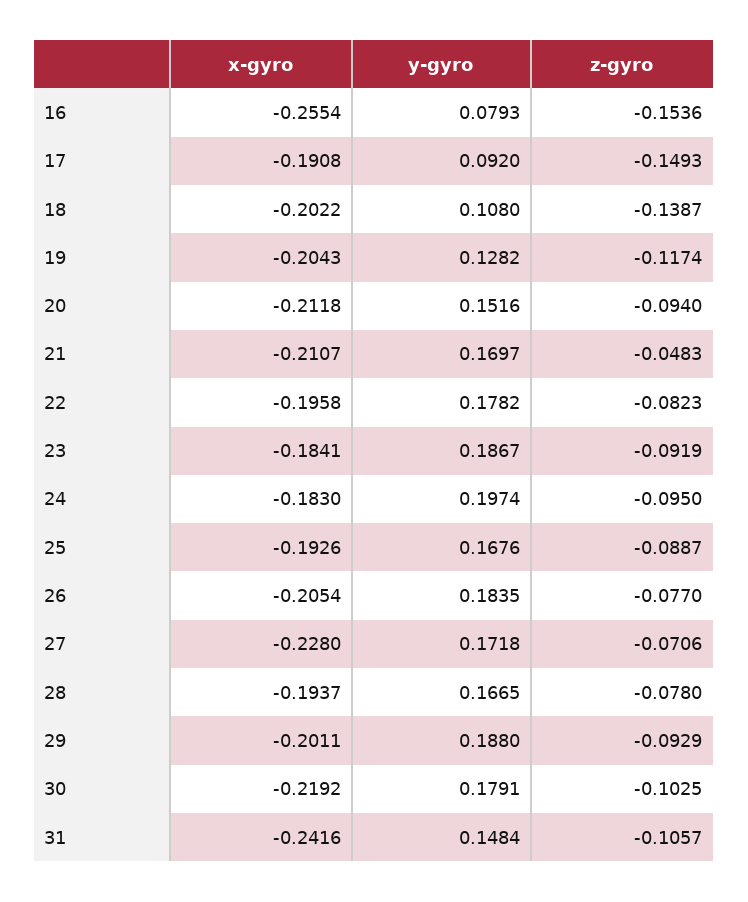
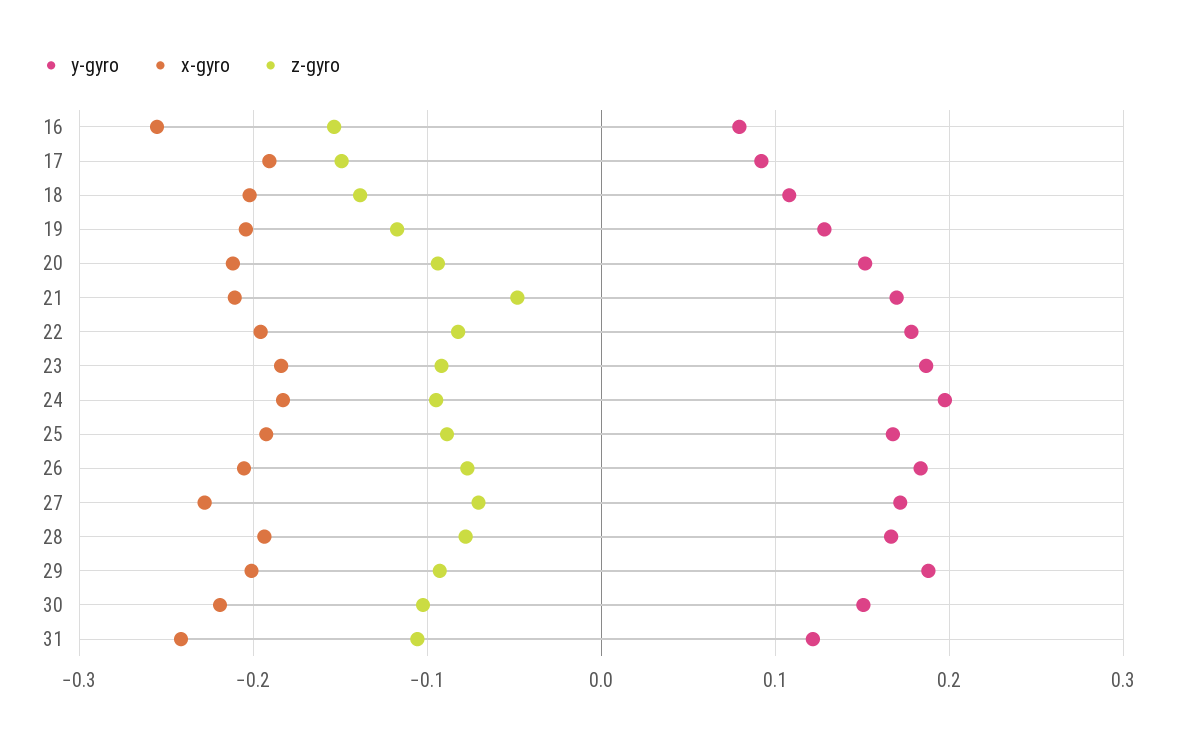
y-gyro, 30: 0.1791 -> 0.15
y-gyro, 31: 0.1484 -> 0.12

